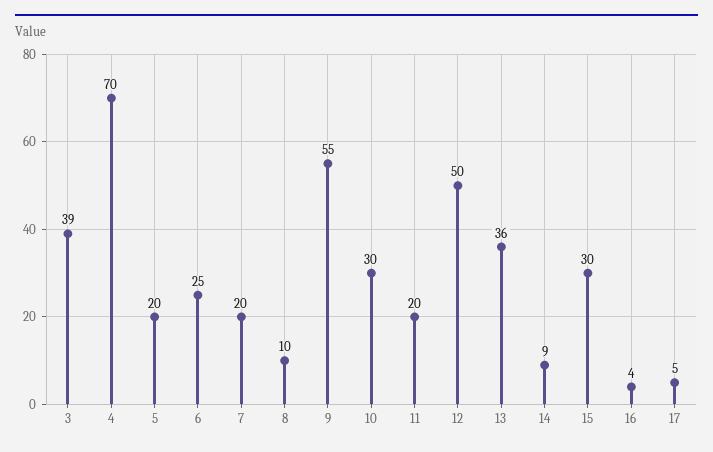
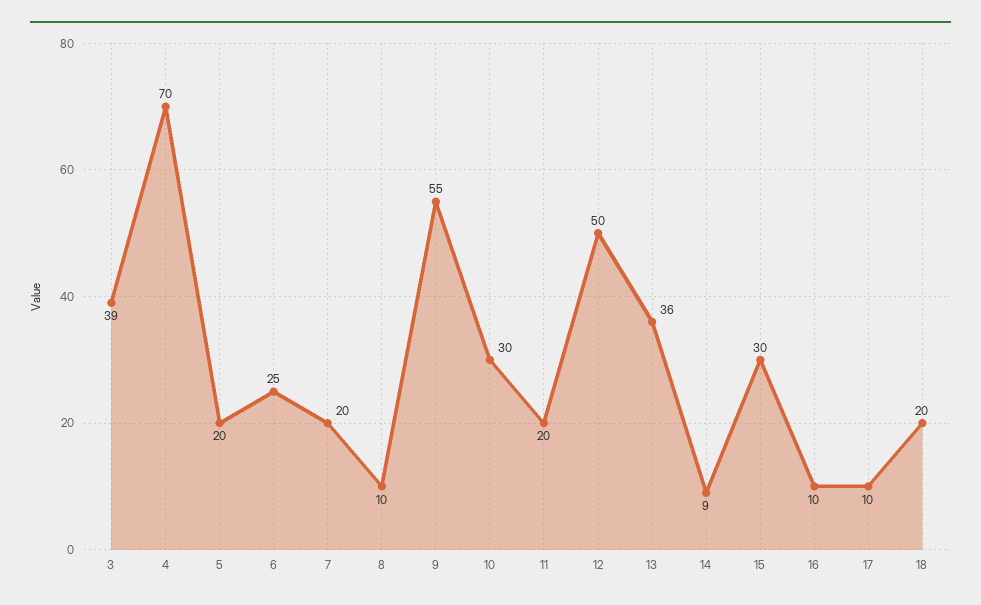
16: 4 -> 10
17: 5 -> 10
18: none -> 20

